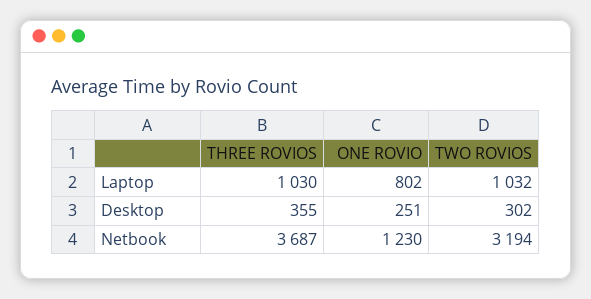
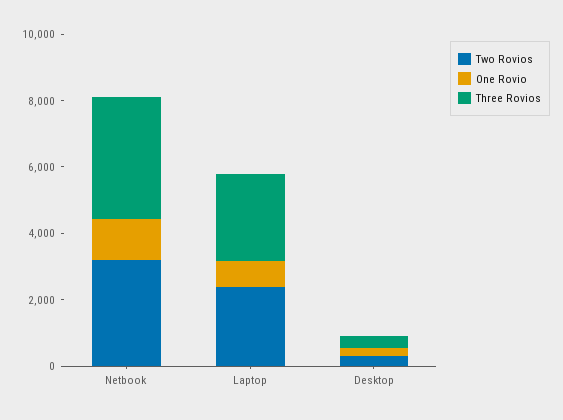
THREE ROVIOS, Laptop: 1030 -> 2500
TWO ROVIOS, Laptop: 1032 -> 2500

